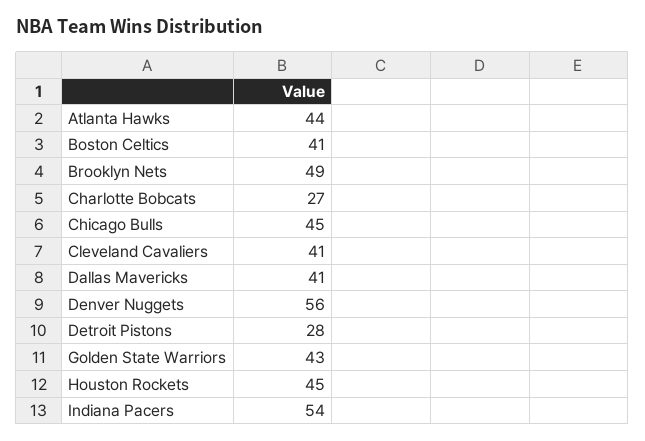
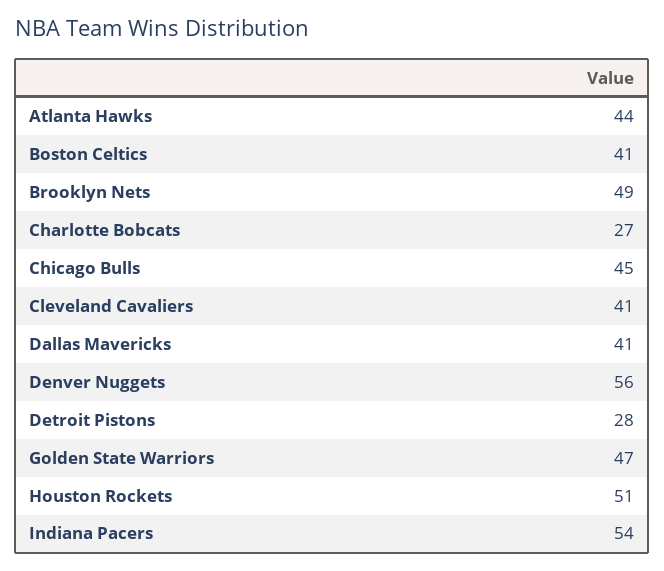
Golden State Warriors: 43 -> 47
Houston Rockets: 45 -> 51

